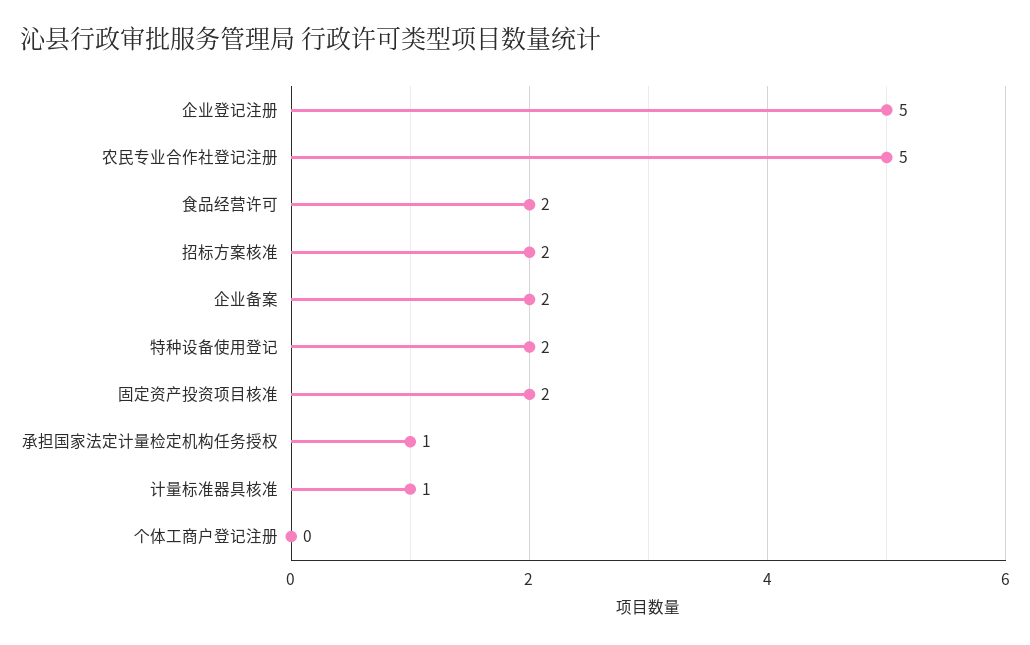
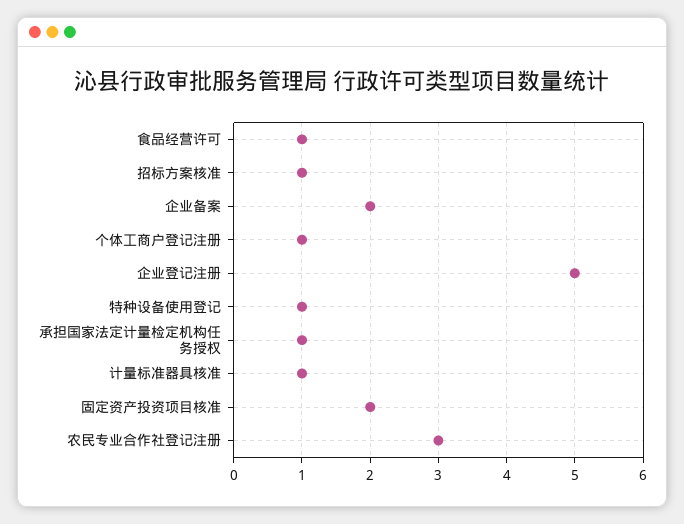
农民专业合作社登记注册: 5 -> 3
食品经营许可: 2 -> 1
招标方案核准: 2 -> 1
特种设备使用登记: 2 -> 1
个体工商户登记注册: 0 -> 1

